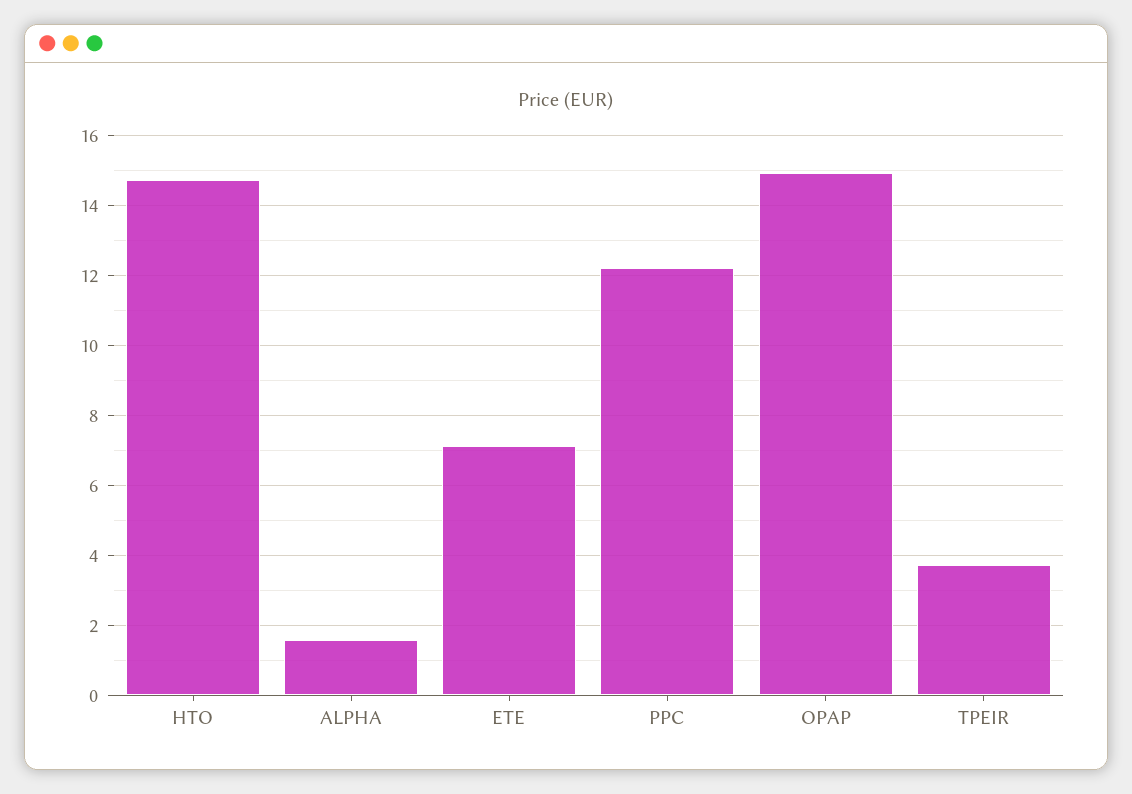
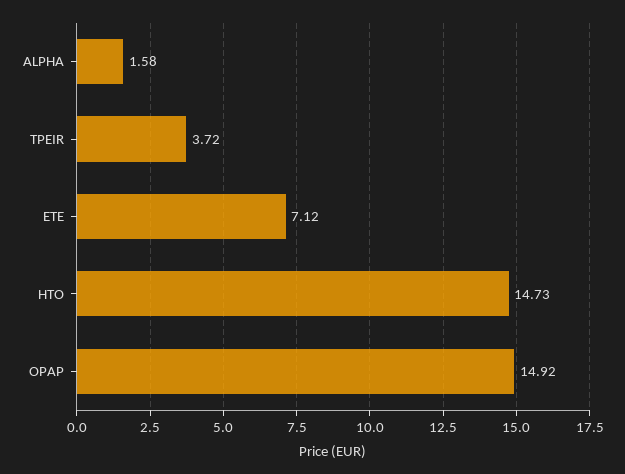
PPC: 12.2 -> none

